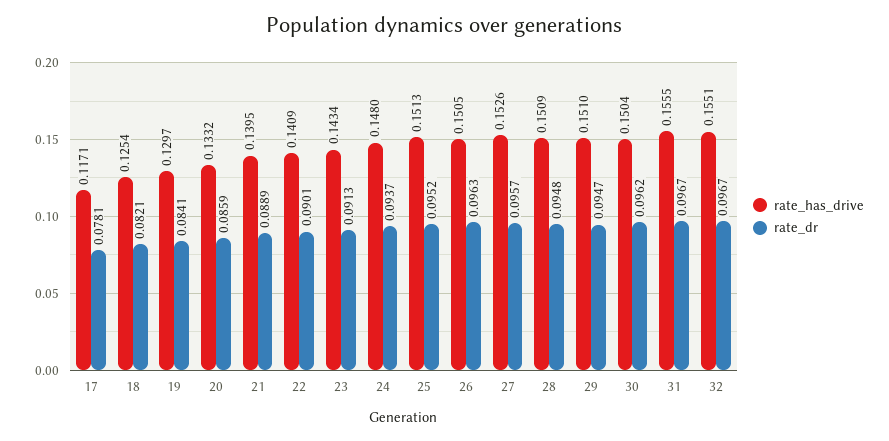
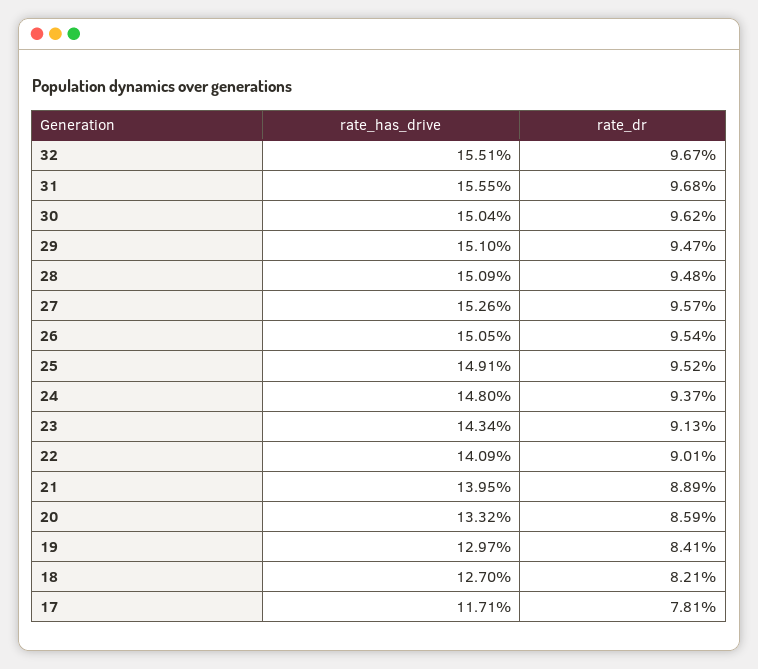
rate_has_drive, 18: 0.1254 -> 0.127
rate_has_drive, 25: 0.1513 -> 0.1491
rate_dr, 26: 0.0963 -> 0.0954
rate_dr, 31: 0.0967 -> 0.0968

